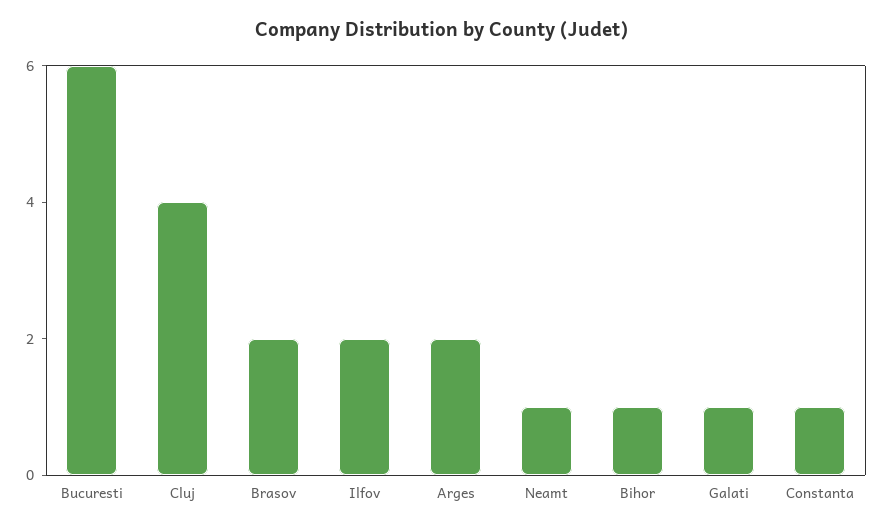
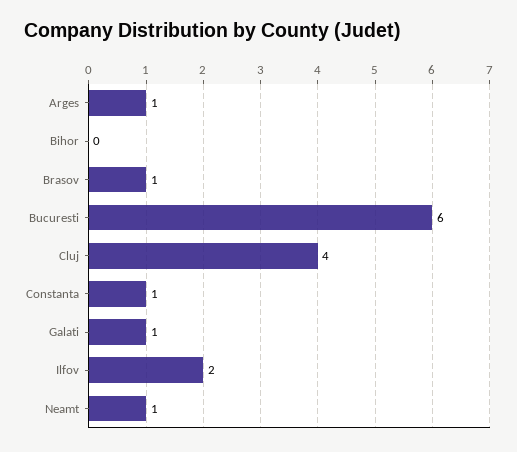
Brasov: 2 -> 1
Arges: 2 -> 1
Bihor: 1 -> 0

